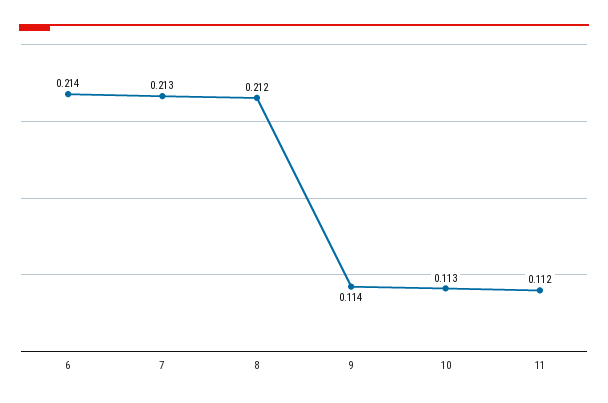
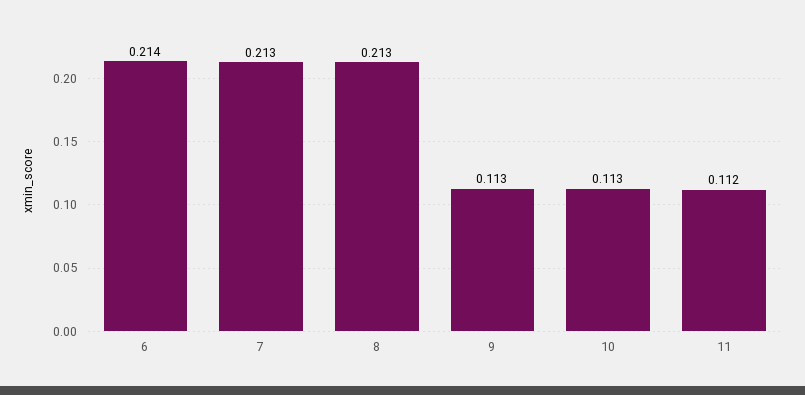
8: 0.212 -> 0.213
9: 0.114 -> 0.113

